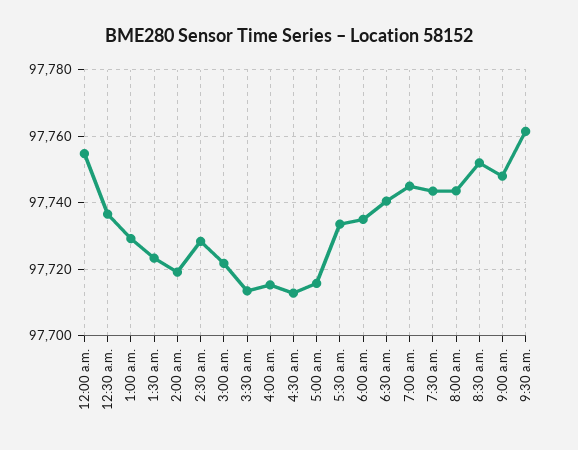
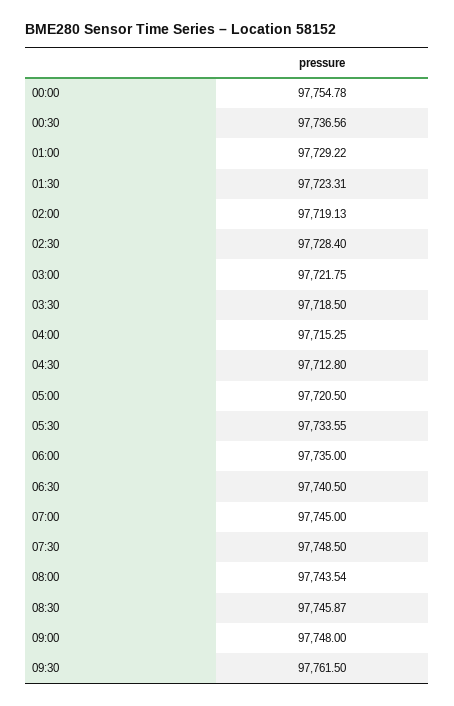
3:30 a.m.: 97714 -> 97718.5
5:00 a.m.: 97716 -> 97720.5
7:30 a.m.: 97744 -> 97748.5
8:30 a.m.: 97752 -> 97745.87

